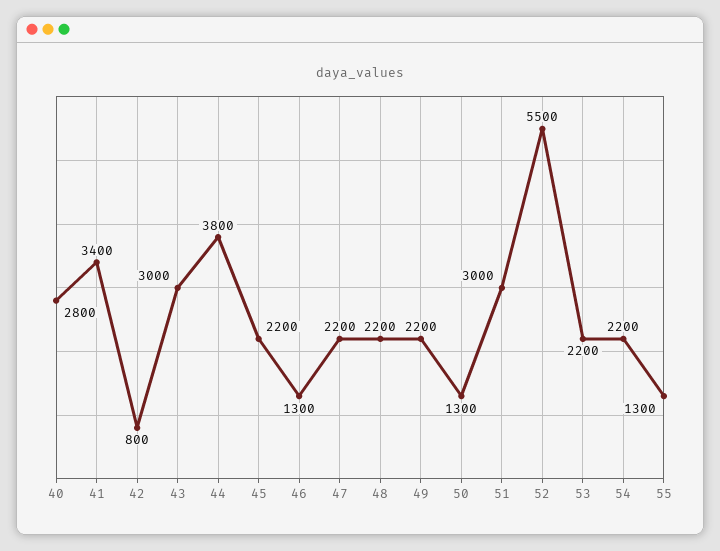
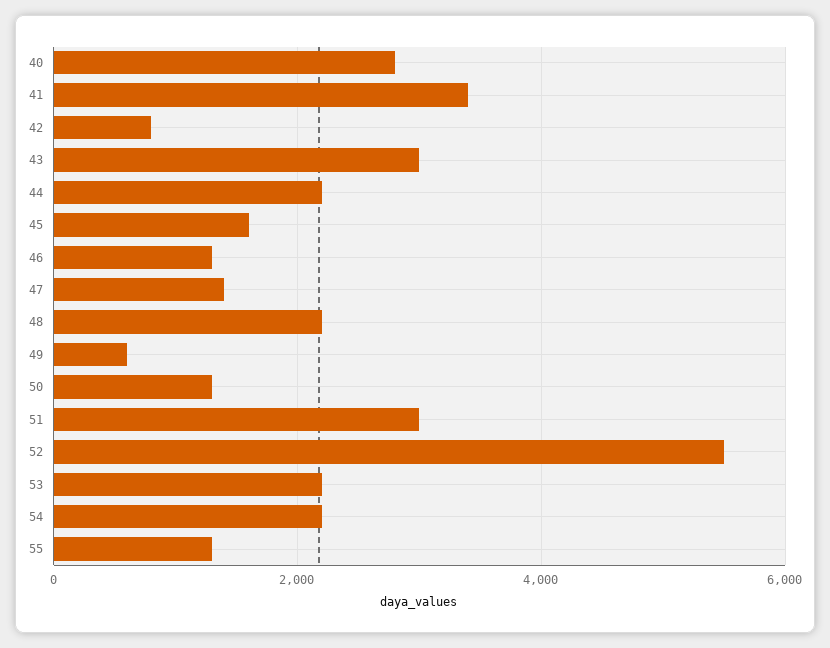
44: 3800 -> 2200
45: 2200 -> 1600
47: 2200 -> 1400
49: 2200 -> 600

